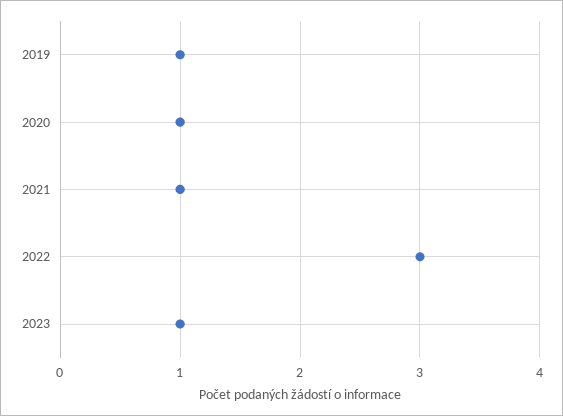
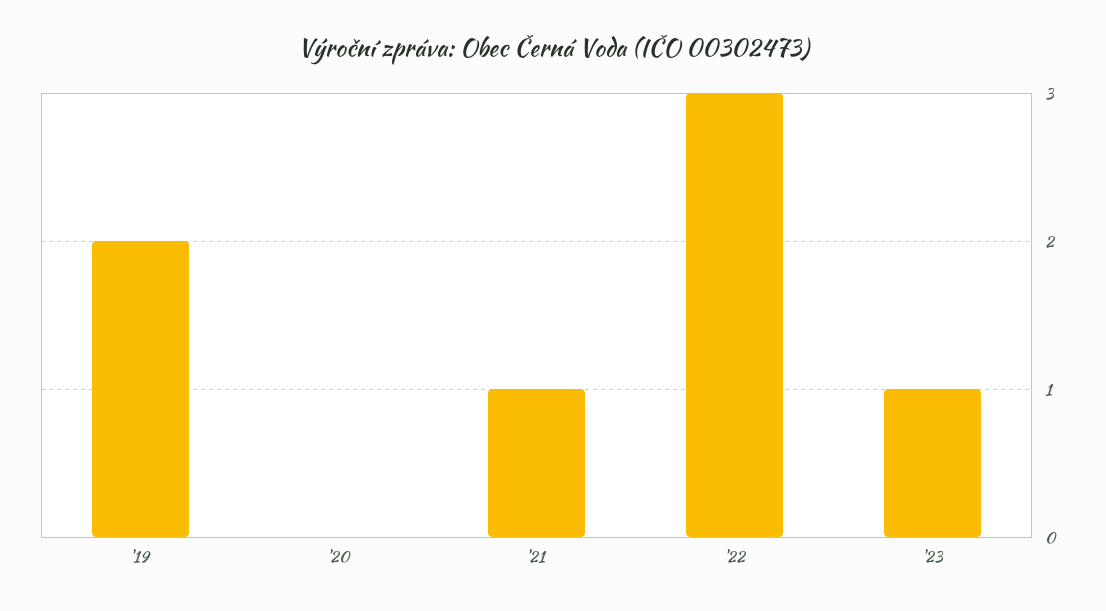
2019: 1 -> 2
2020: 1 -> 0

